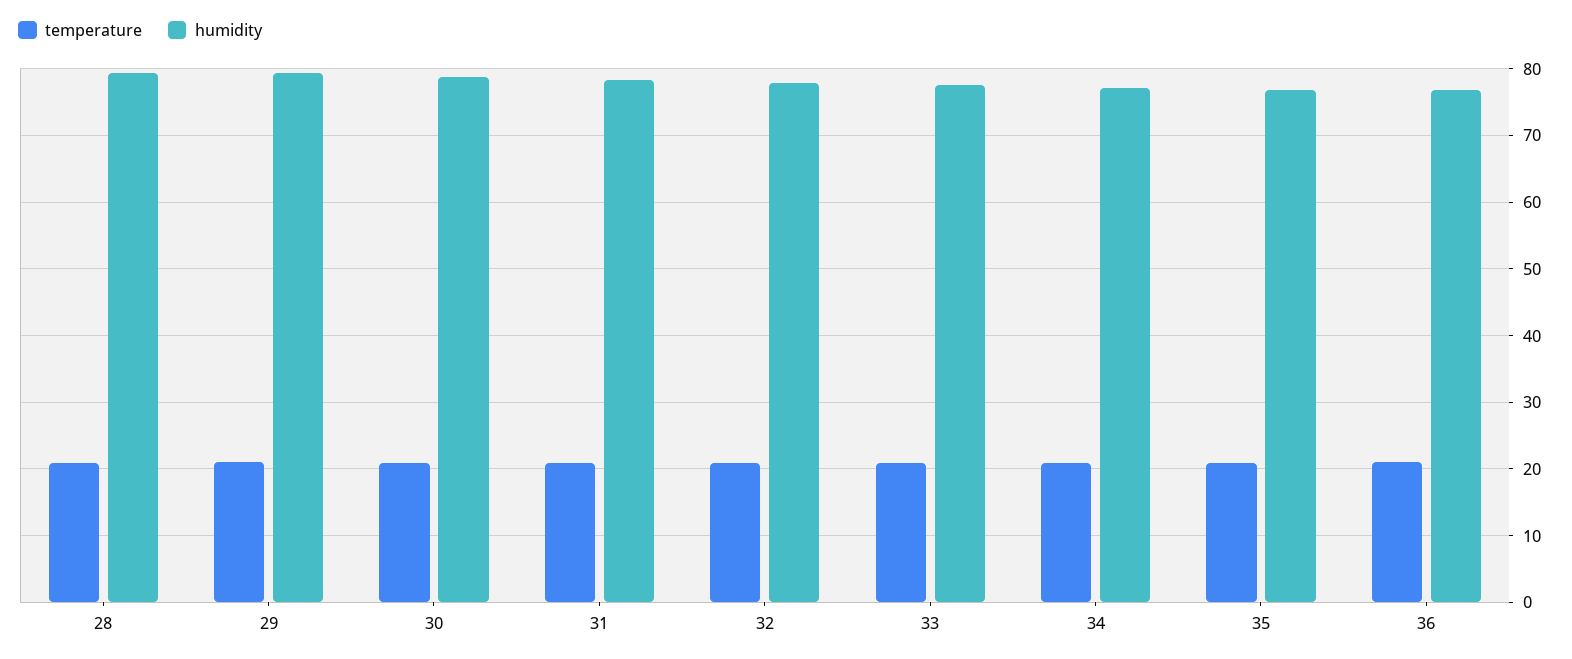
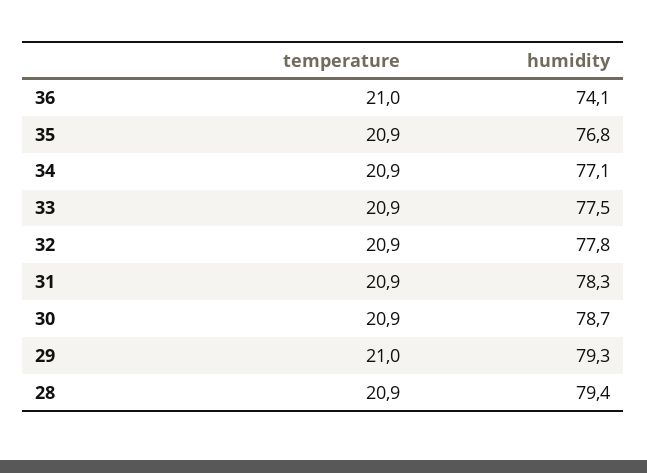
humidity, 36: 77 -> 74.1

